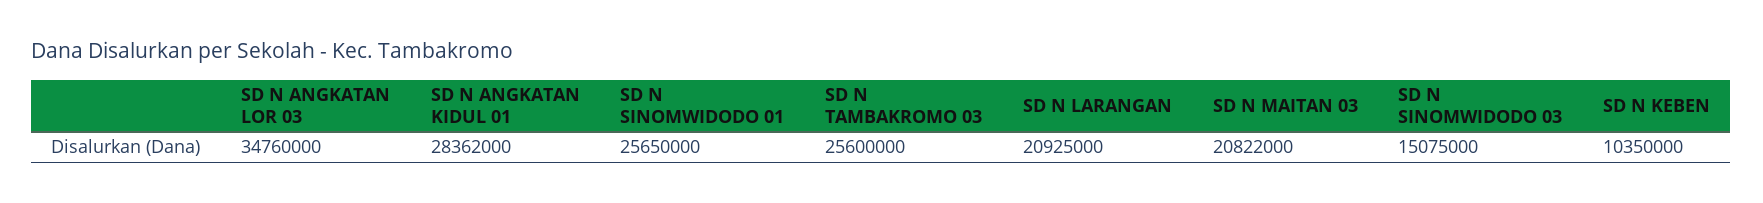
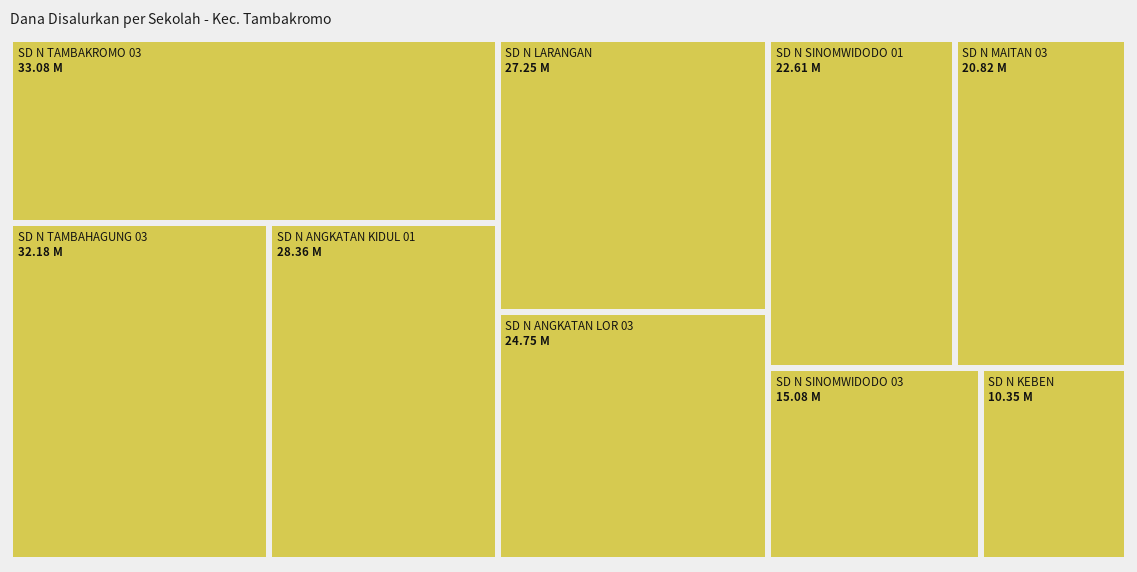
SD N ANGKATAN LOR 03: 34760000 -> 24750000
SD N SINOMWIDODO 01: 25650000 -> 22610000
SD N TAMBAKROMO 03: 25600000 -> 33080000
SD N LARANGAN: 20925000 -> 27250000
SD N TAMBAHAGUNG 03: none -> 32180000

